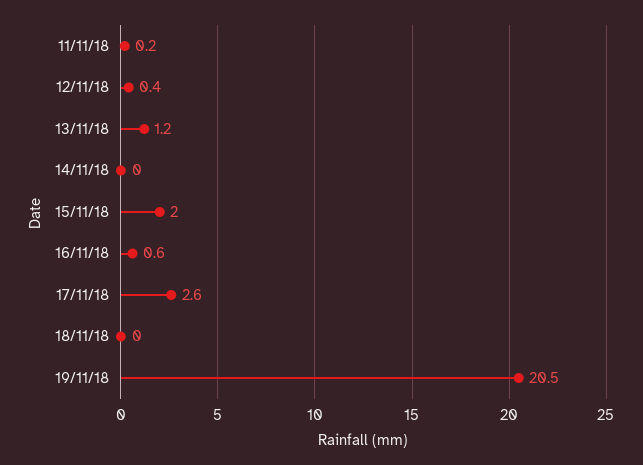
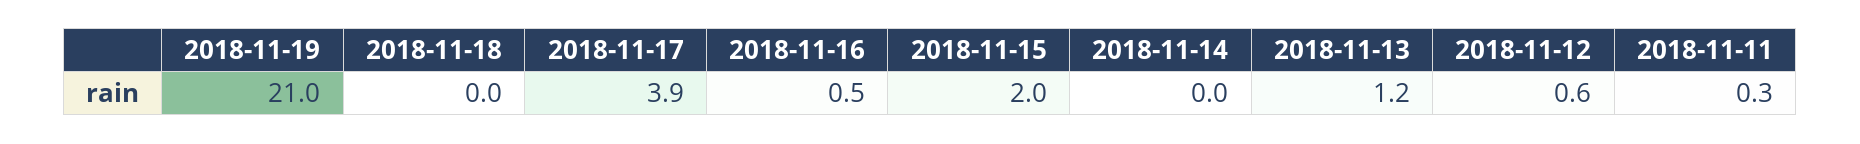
11/11/18: 0.2 -> 0.3
12/11/18: 0.4 -> 0.6
16/11/18: 0.6 -> 0.5
17/11/18: 2.6 -> 3.9
19/11/18: 20.5 -> 21

